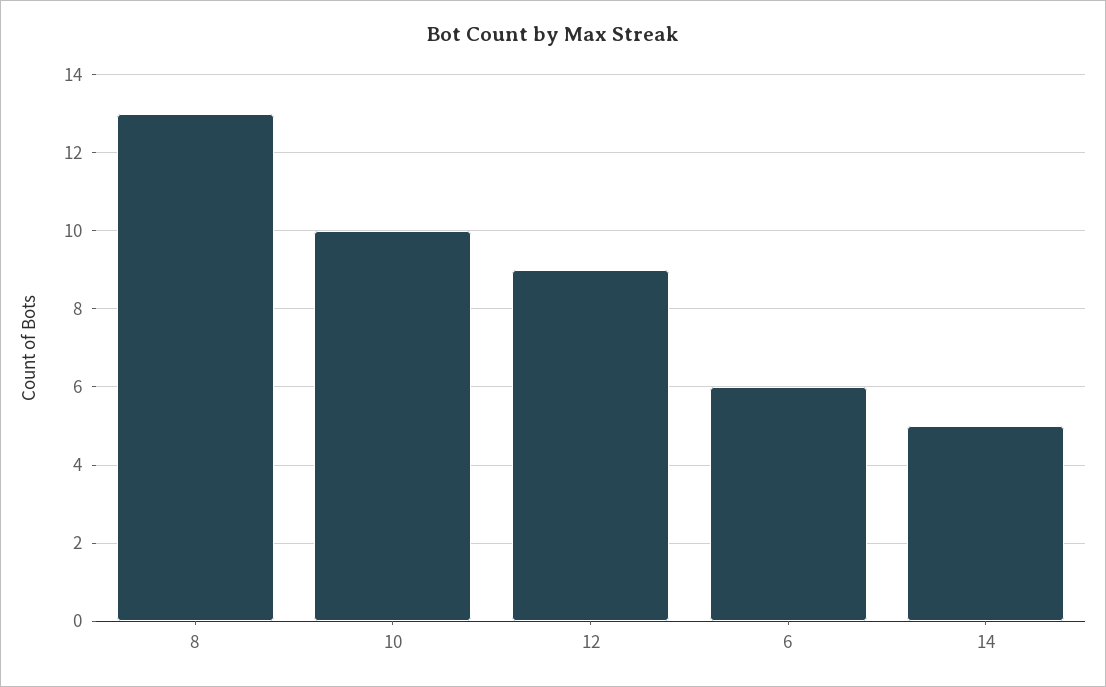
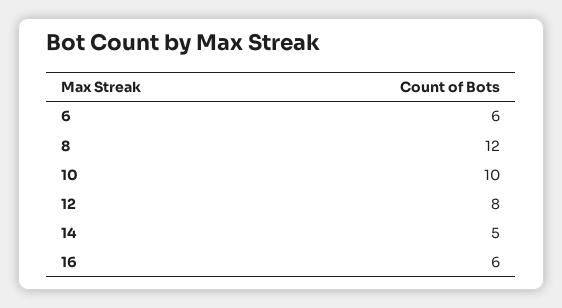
8: 13 -> 12
12: 9 -> 8
16: none -> 6

